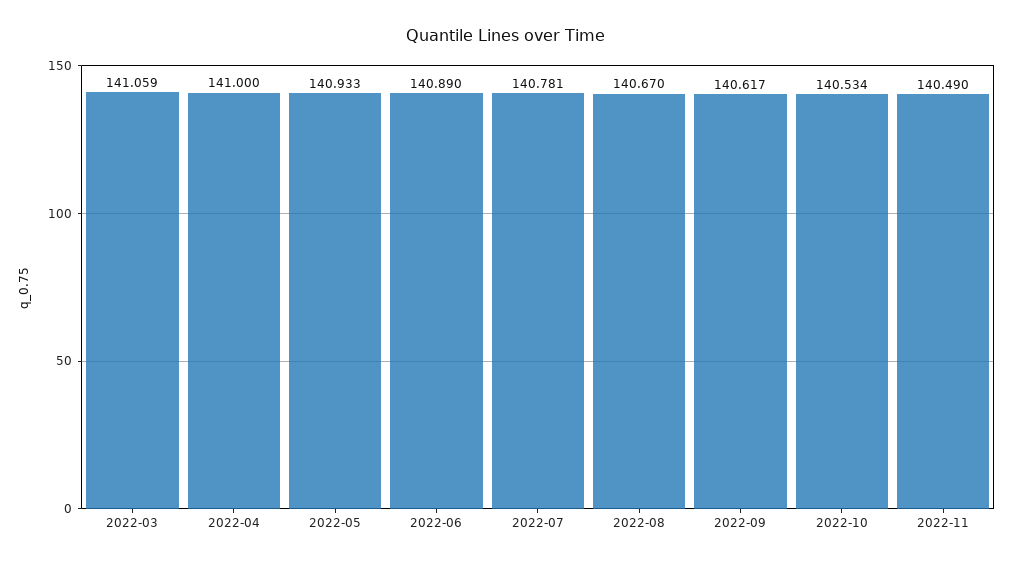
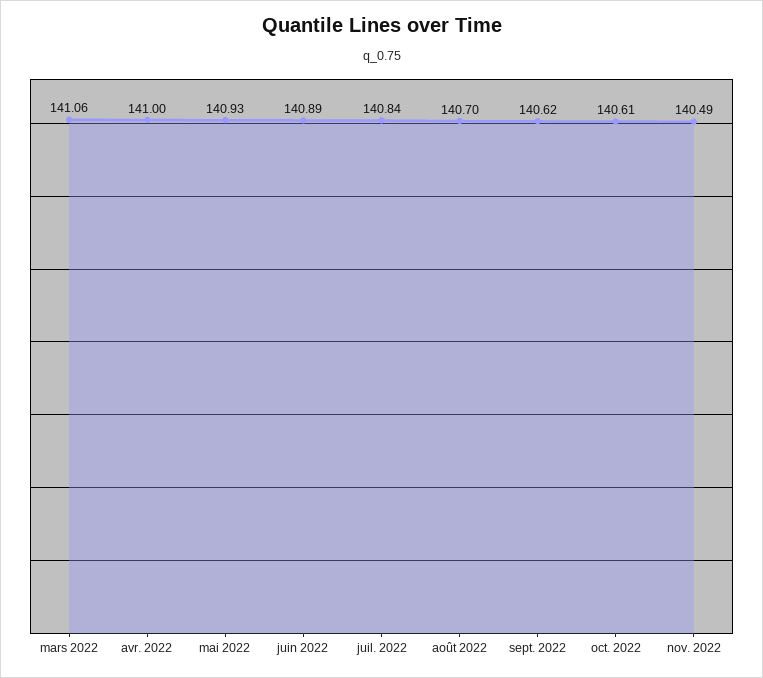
2022-07: 140.781 -> 140.84
2022-08: 140.67 -> 140.7
2022-10: 140.534 -> 140.61

